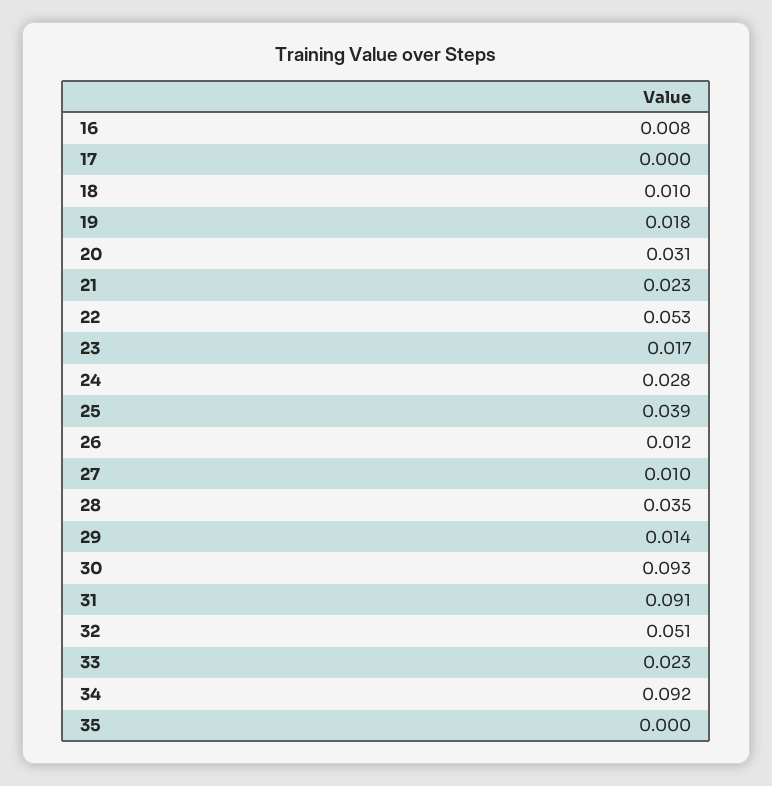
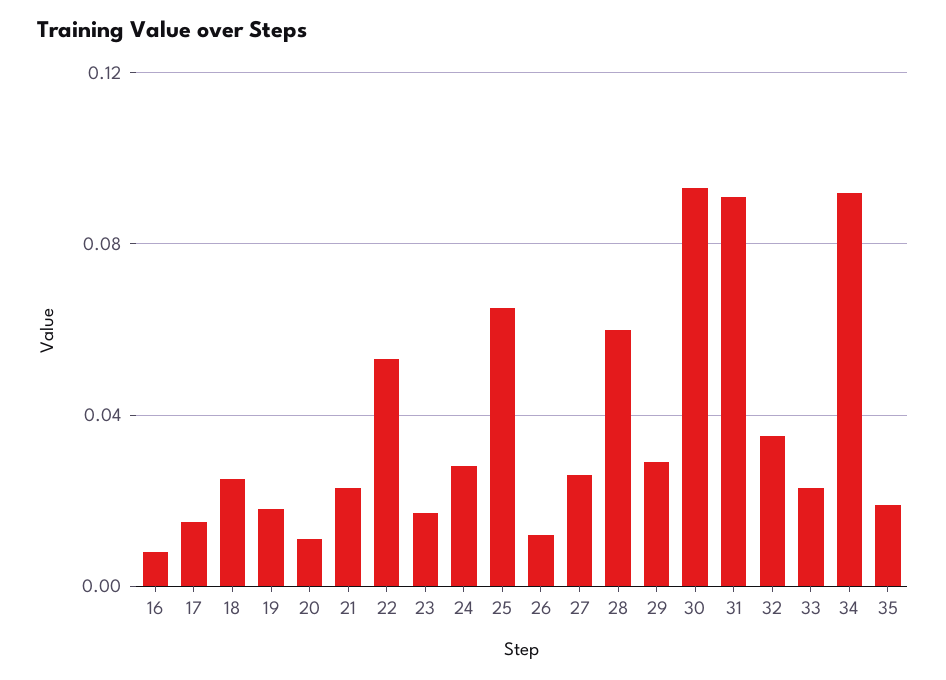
17: 0 -> 0.015
18: 0.01 -> 0.025
20: 0.031 -> 0.01
25: 0.039 -> 0.065
27: 0.01 -> 0.025
28: 0.035 -> 0.06
29: 0.014 -> 0.03
32: 0.051 -> 0.035
35: 0 -> 0.02

